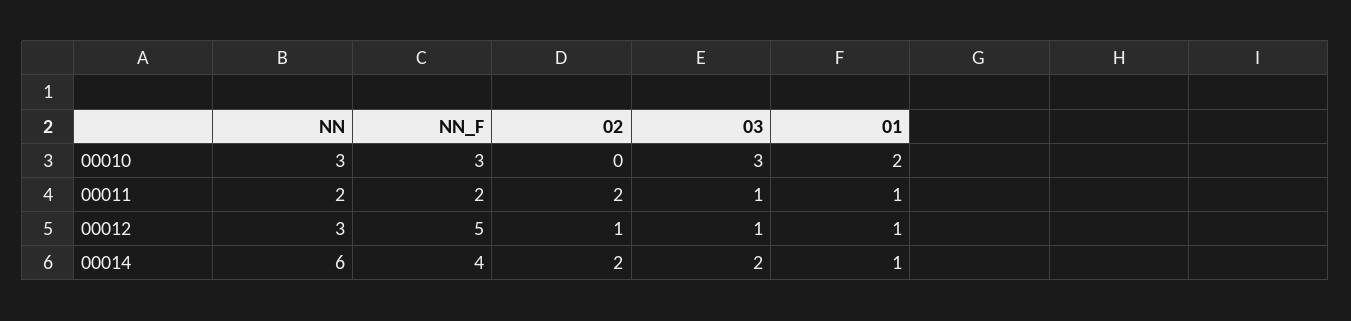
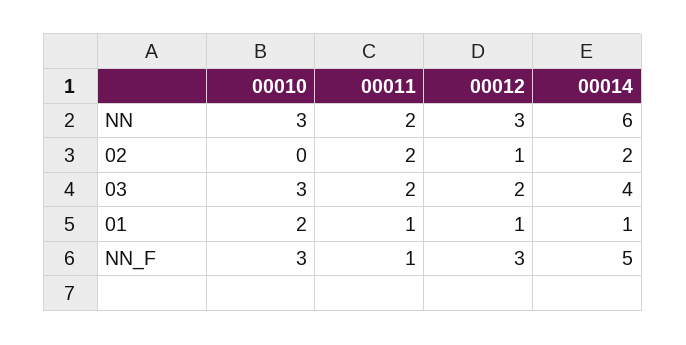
NN_F, 00011: 2 -> 1
03, 00011: 1 -> 2
NN_F, 00012: 5 -> 3
03, 00012: 1 -> 2
NN_F, 00014: 4 -> 5
03, 00014: 2 -> 4

